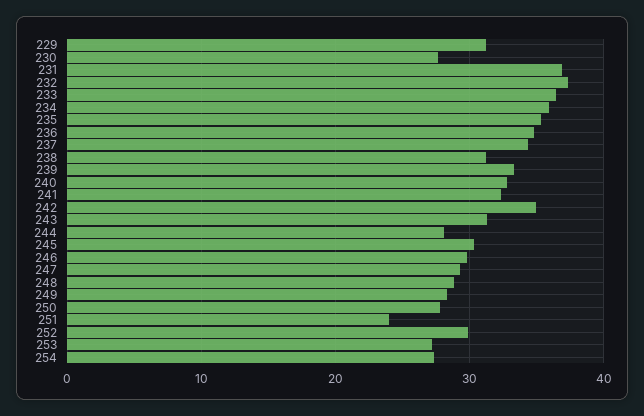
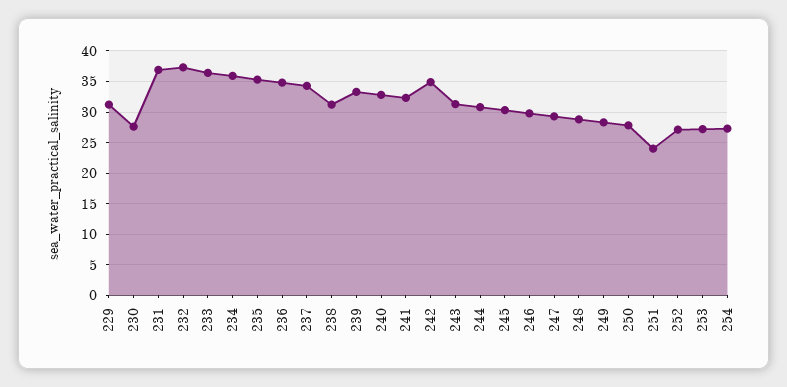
244: 28 -> 31
252: 30 -> 27

